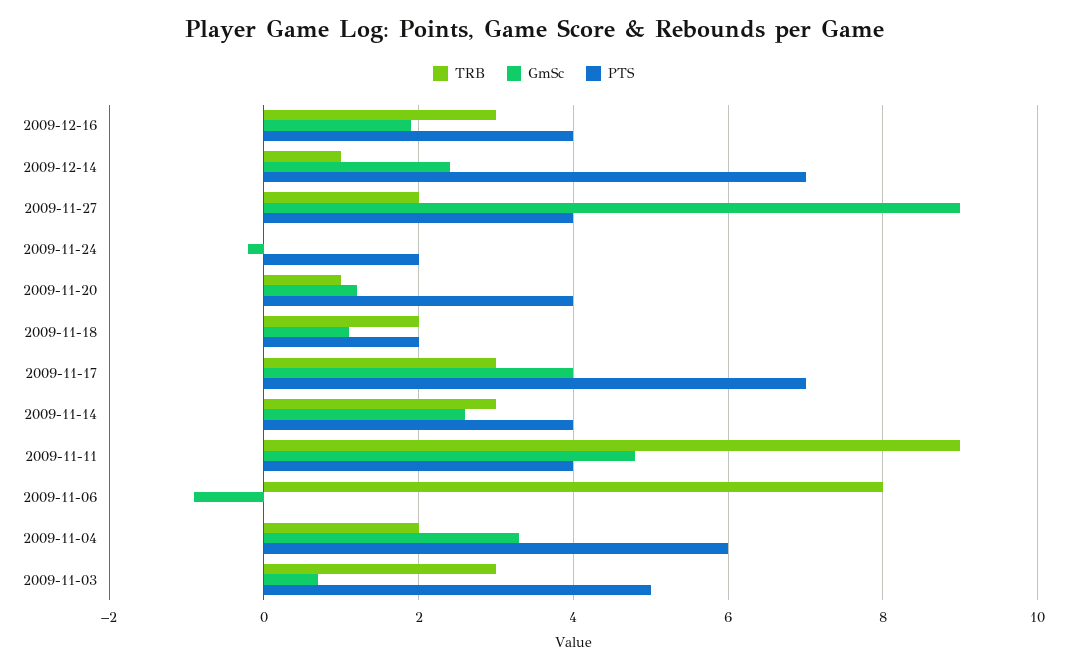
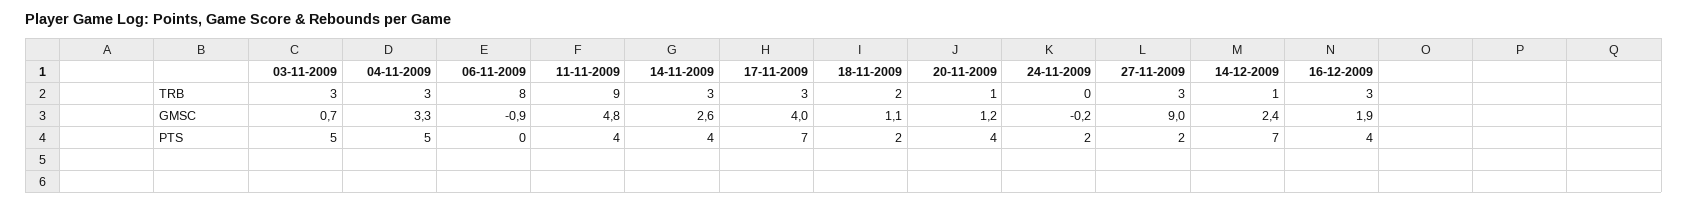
TRB, 2009-11-27: 2 -> 3
PTS, 2009-11-27: 4 -> 2
TRB, 2009-11-04: 2 -> 3
PTS, 2009-11-04: 6 -> 5

